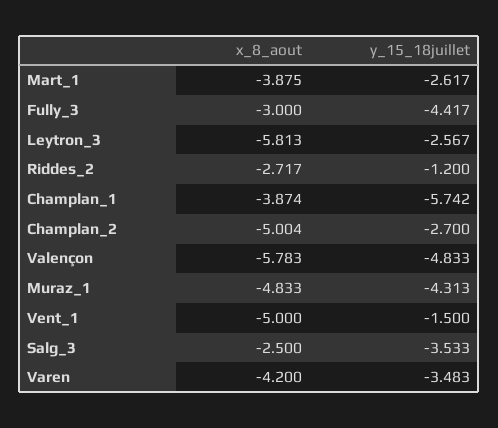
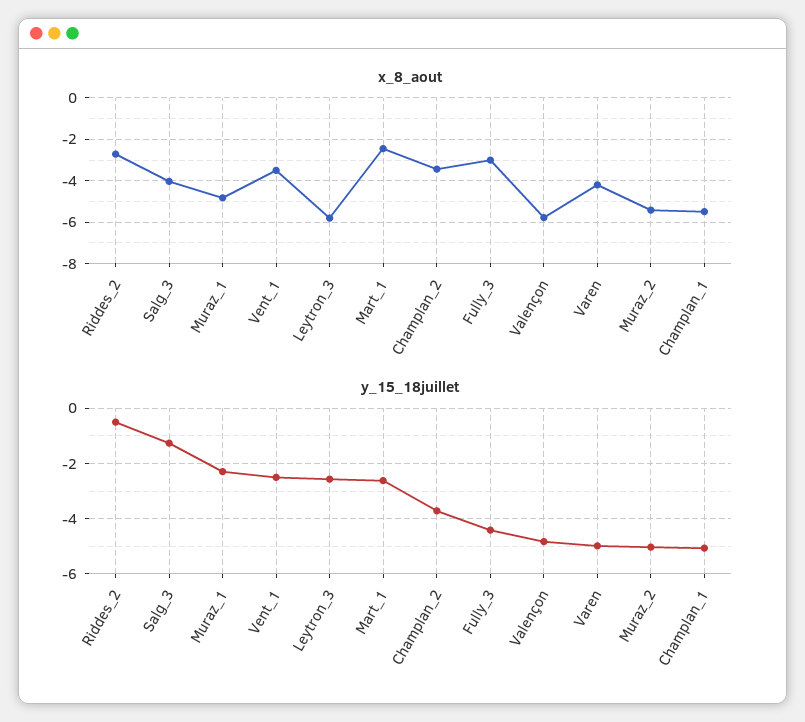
x_8_aout, Mart_1: -3.875 -> -2.5
y_15_18juillet, Riddes_2: -1.2 -> -0.5
x_8_aout, Champlan_1: -3.874 -> -5.5
y_15_18juillet, Champlan_1: -5.742 -> -5
x_8_aout, Champlan_2: -5.004 -> -3.5
y_15_18juillet, Champlan_2: -2.7 -> -3.75
y_15_18juillet, Muraz_1: -4.313 -> -2.25
x_8_aout, Vent_1: -5 -> -3.5
y_15_18juillet, Vent_1: -1.5 -> -2.5
x_8_aout, Salg_3: -2.5 -> -4
y_15_18juillet, Salg_3: -3.533 -> -1.25
y_15_18juillet, Varen: -3.483 -> -5
x_8_aout, Muraz_2: none -> -5.5
y_15_18juillet, Muraz_2: none -> -5

